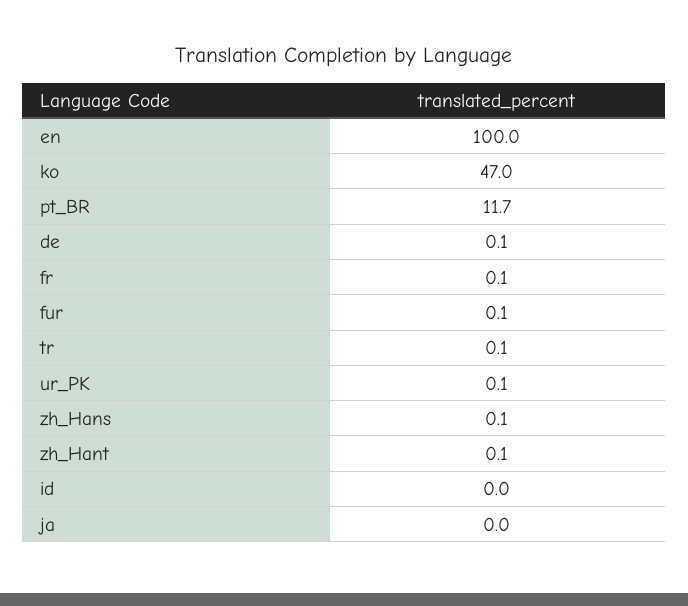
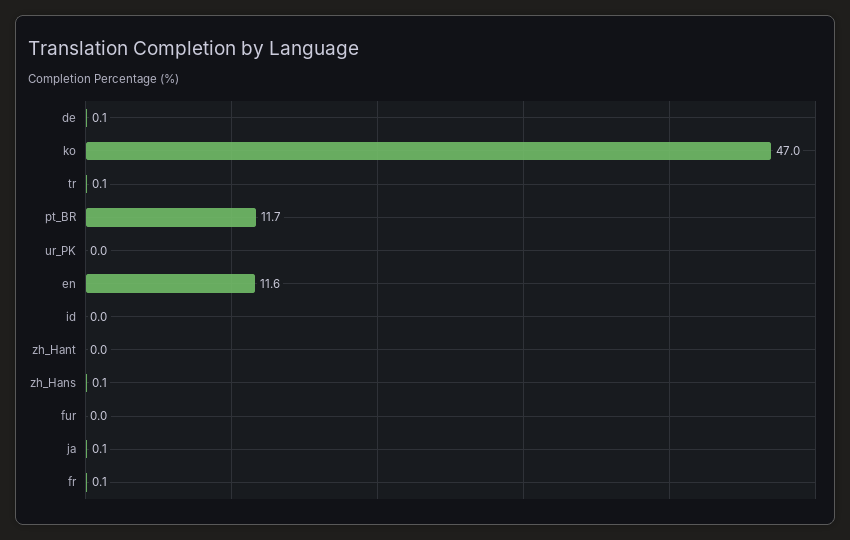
en: 100 -> 11.6
fur: 0.1 -> 0
ur_PK: 0.1 -> 0
zh_Hant: 0.1 -> 0
ja: 0 -> 0.1

